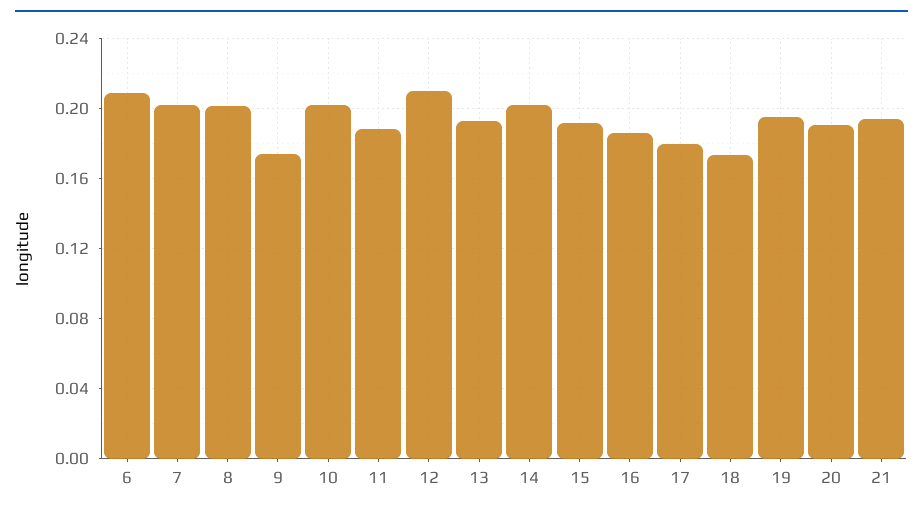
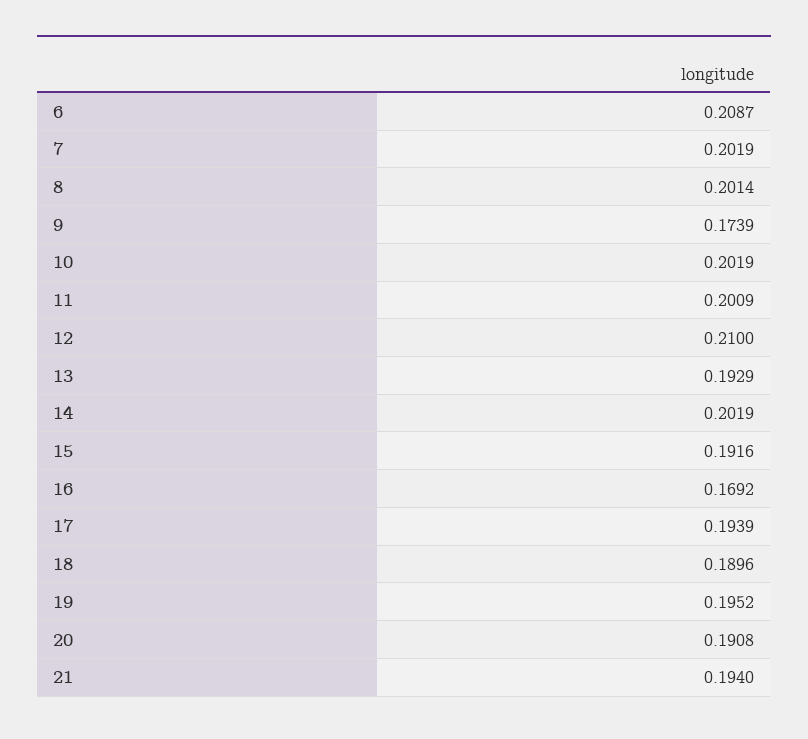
11: 0.19 -> 0.2009
16: 0.185 -> 0.1692
17: 0.18 -> 0.1939
18: 0.175 -> 0.1896

